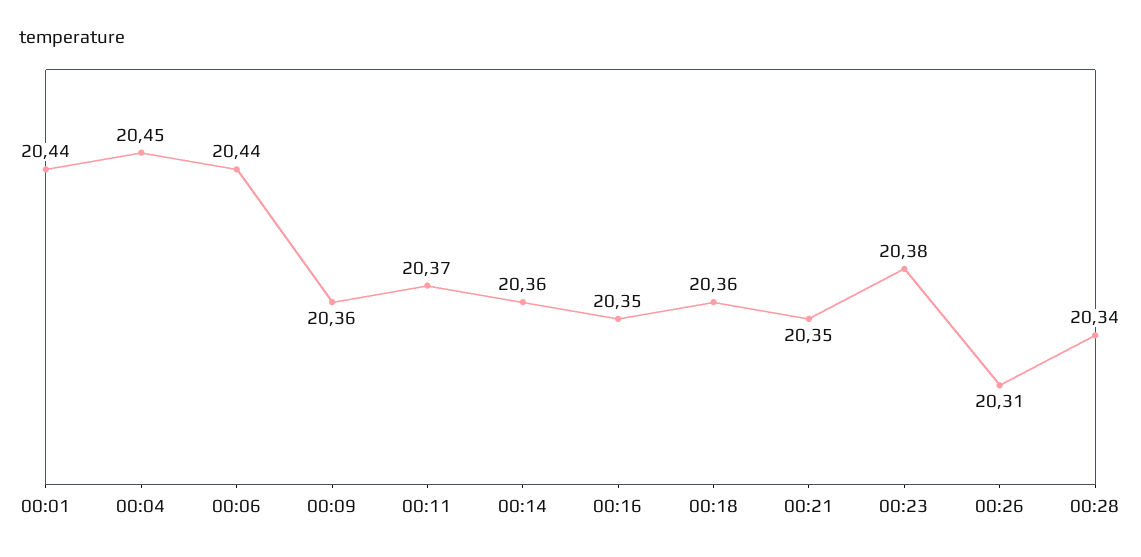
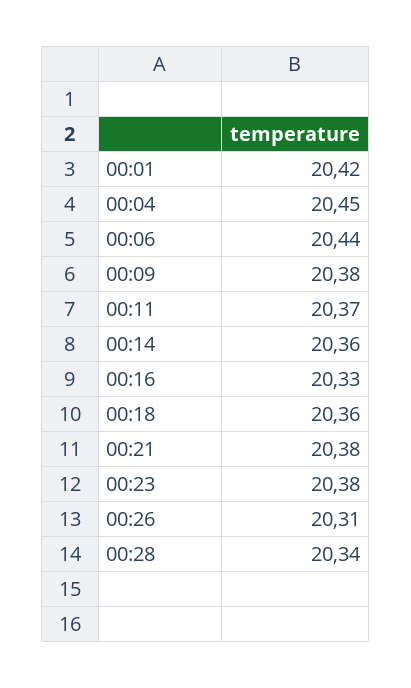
00:01: 20.44 -> 20.42
00:09: 20.36 -> 20.38
00:16: 20.35 -> 20.33
00:21: 20.35 -> 20.38

